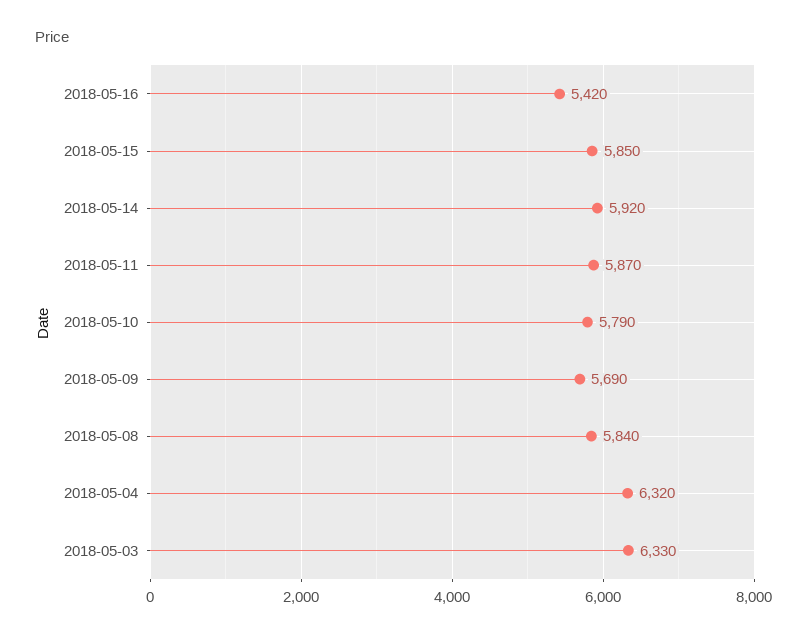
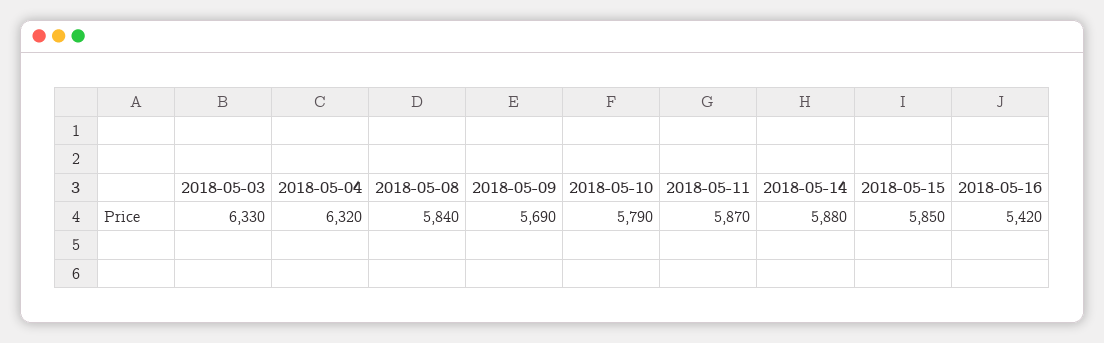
2018-05-14: 5920 -> 5880

